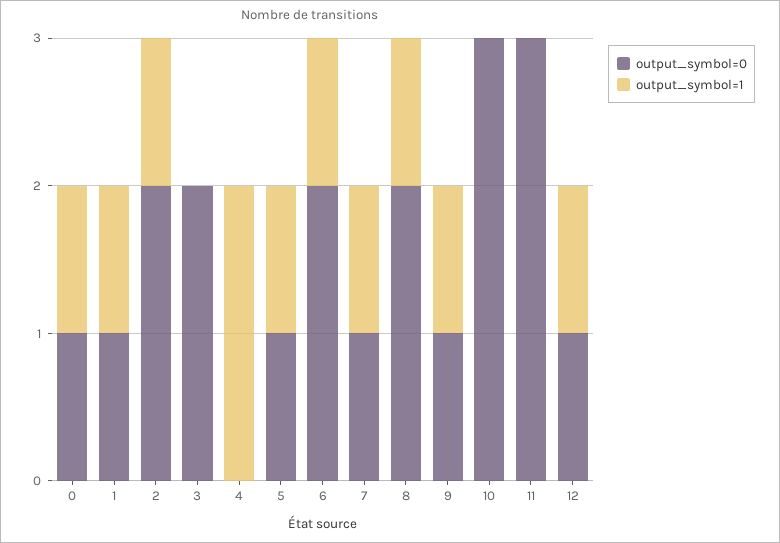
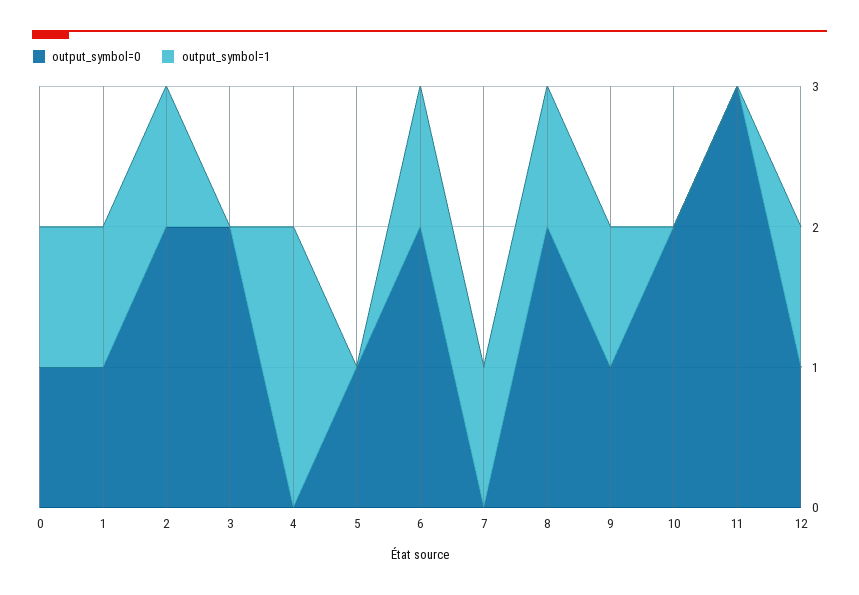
output_symbol=1, 5: 1 -> 0
output_symbol=0, 7: 1 -> 0
output_symbol=0, 10: 3 -> 2

